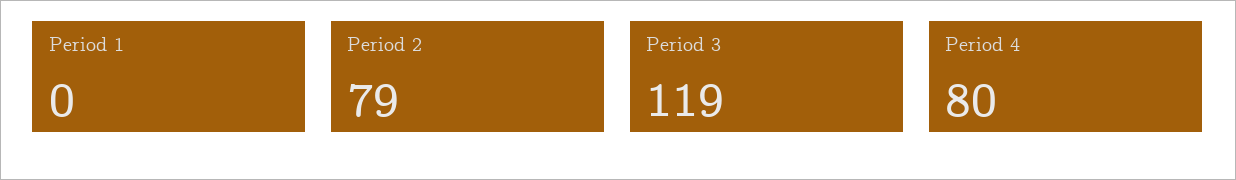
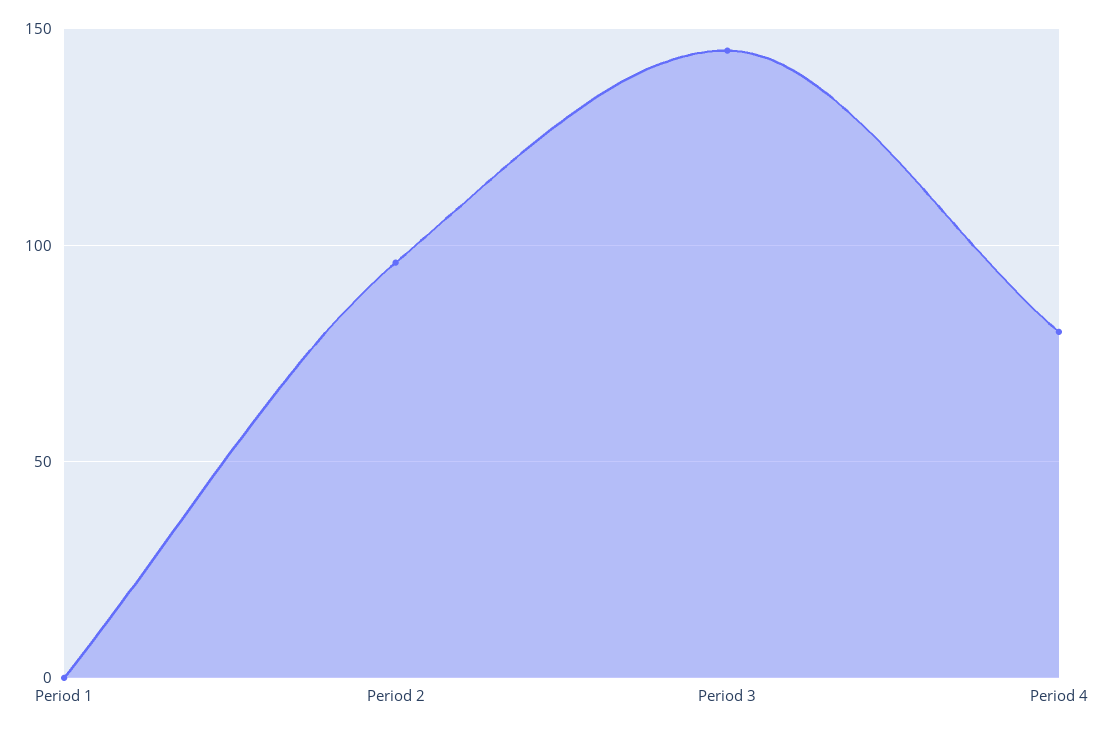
Period 2: 79 -> 95
Period 3: 119 -> 145

